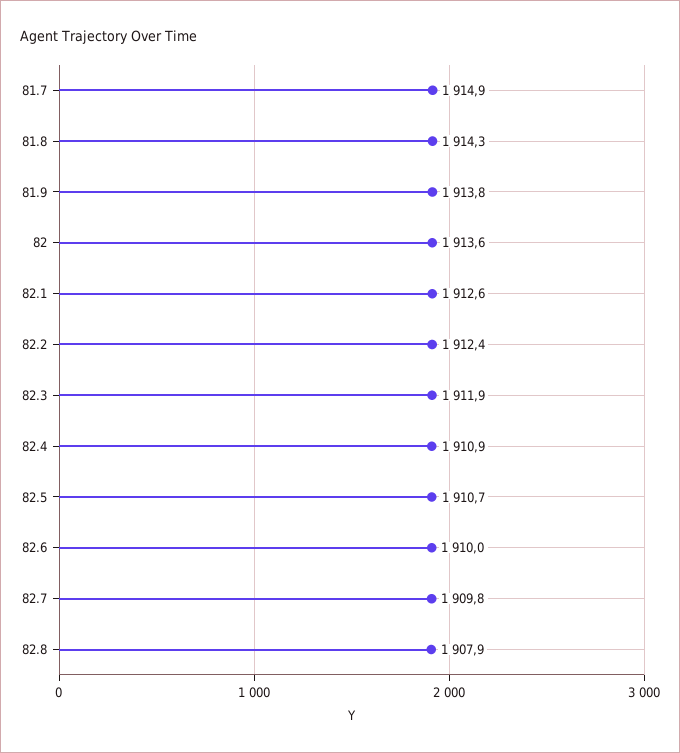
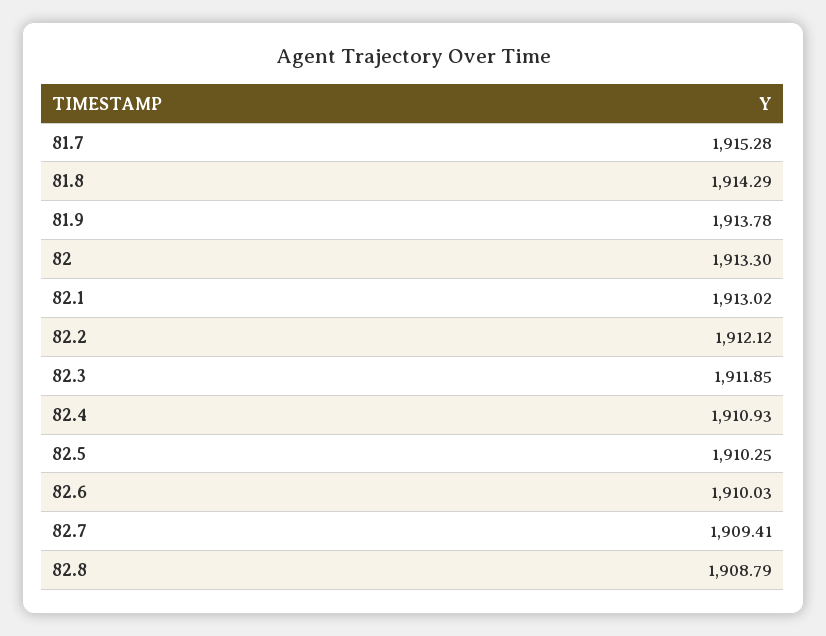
81.7: 1914.9 -> 1915.28
82: 1913.6 -> 1913.3
82.1: 1912.6 -> 1913.02
82.2: 1912.4 -> 1912.12
82.5: 1910.7 -> 1910.25
82.7: 1909.8 -> 1909.41
82.8: 1907.9 -> 1908.79

